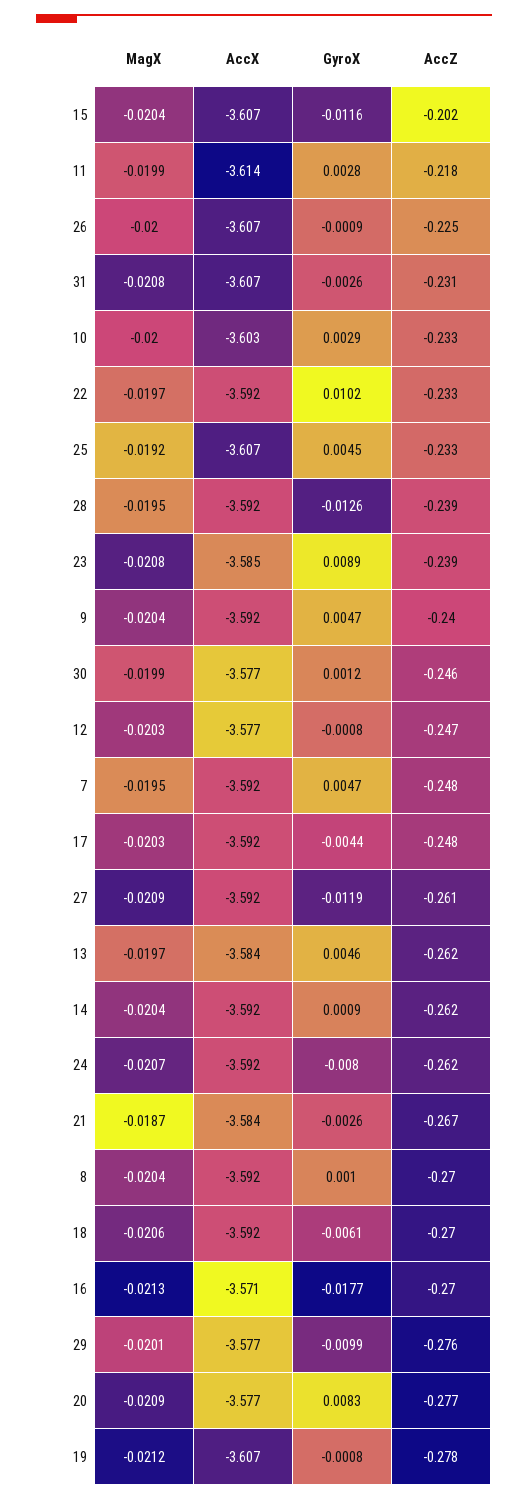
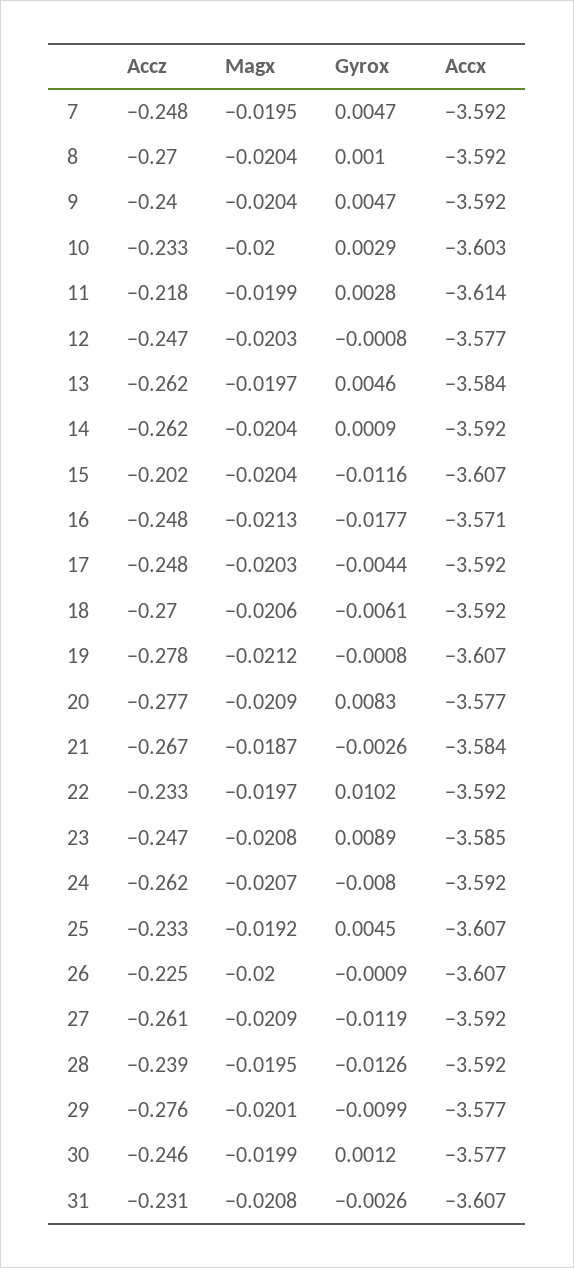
AccZ, 23: -0.239 -> -0.247
AccZ, 16: -0.27 -> -0.248

